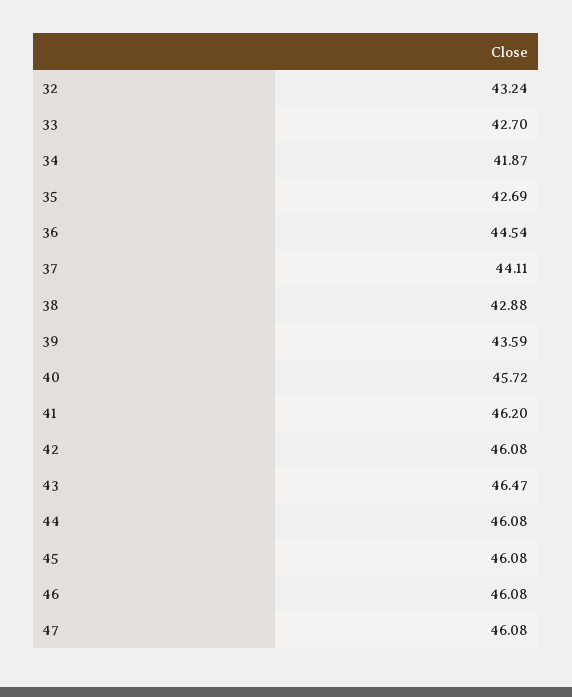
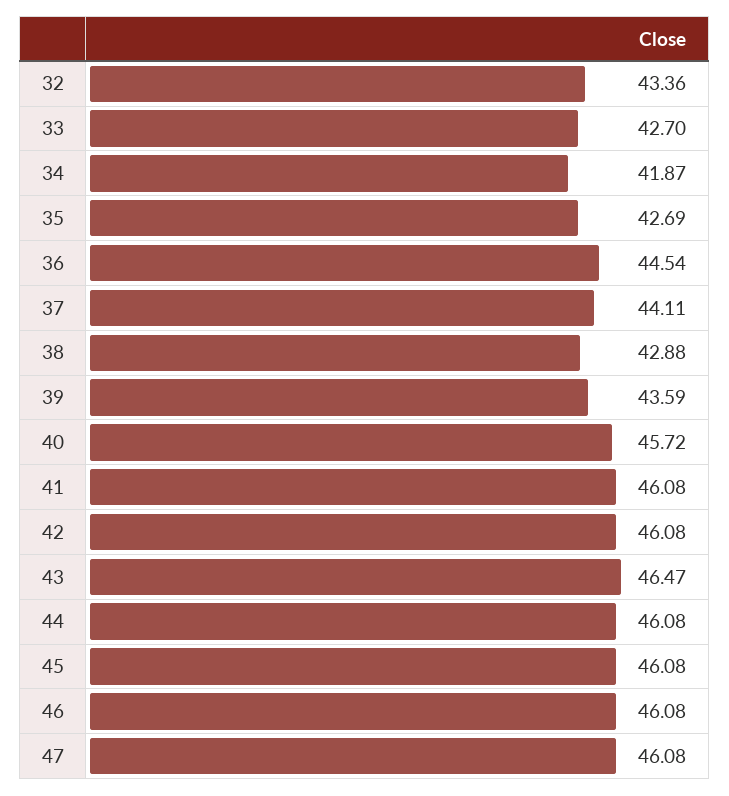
32: 43.24 -> 43.36
41: 46.2 -> 46.08

